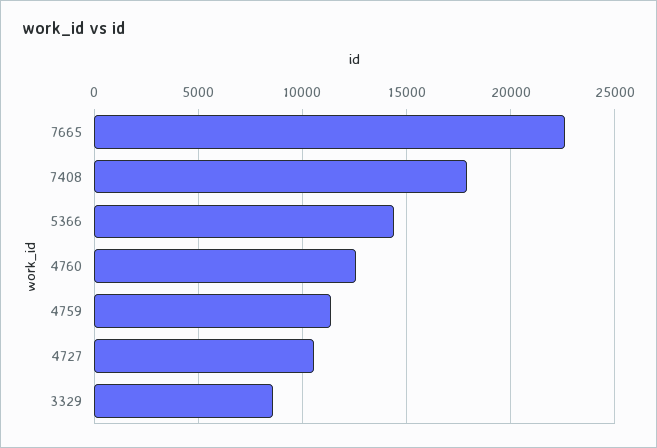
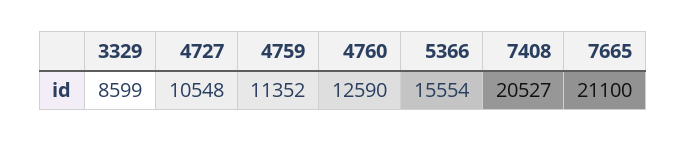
7665: 22500 -> 21100
7408: 18000 -> 20527
5366: 14500 -> 15554

